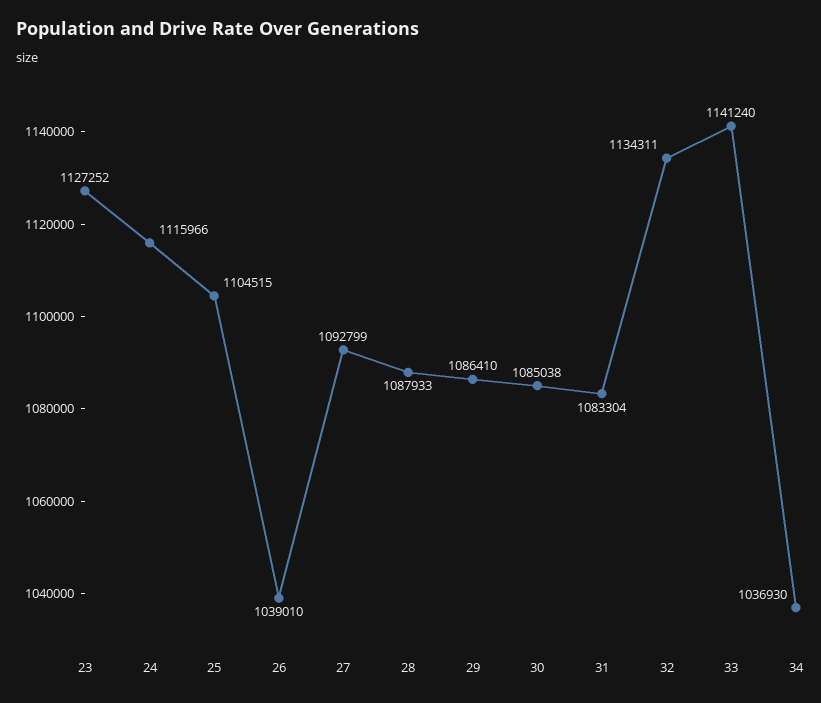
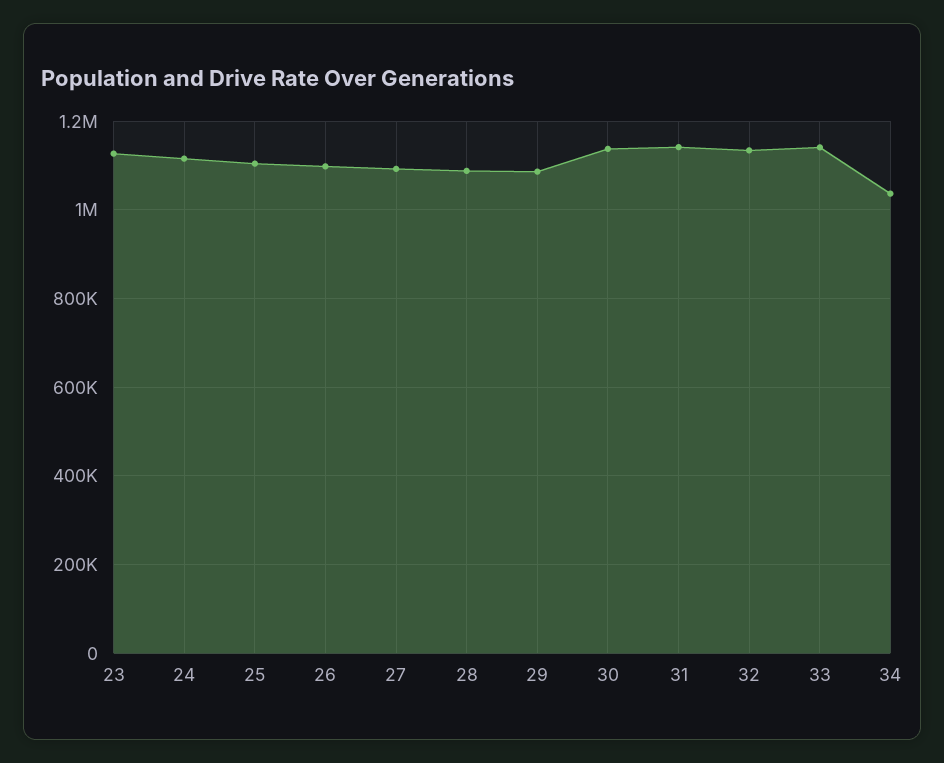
26: 1039010 -> 1100000
30: 1085038 -> 1140000
31: 1083304 -> 1140000

